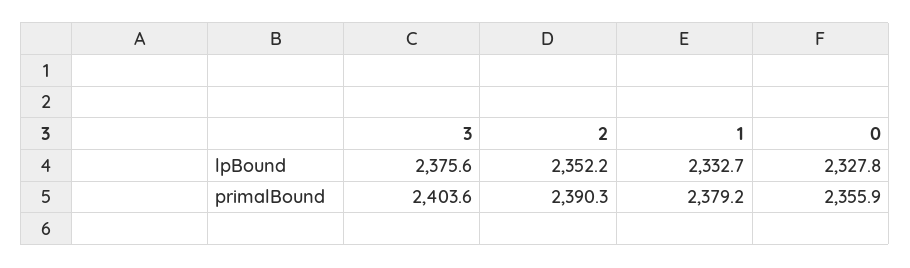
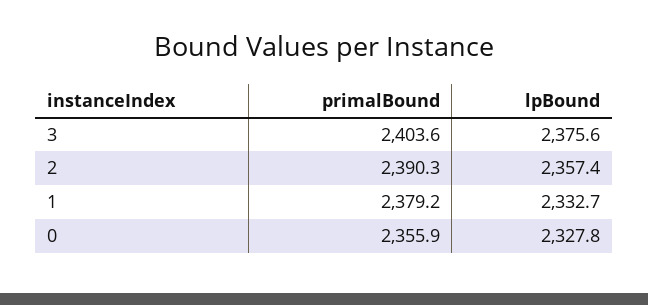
2, lpBound: 2352.2 -> 2357.4

